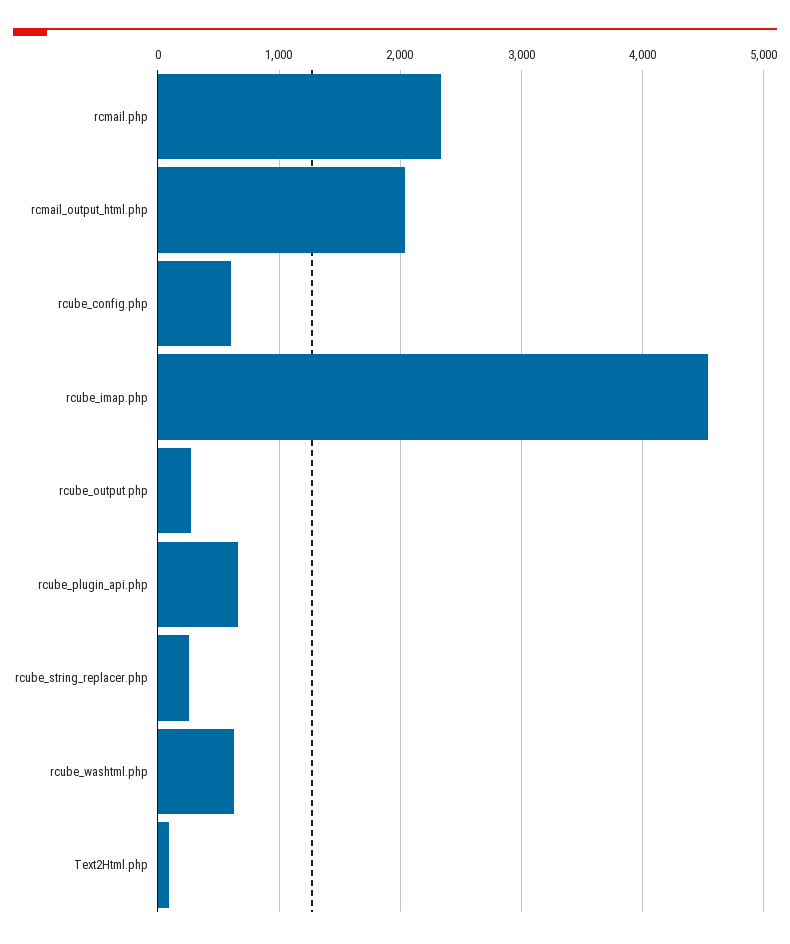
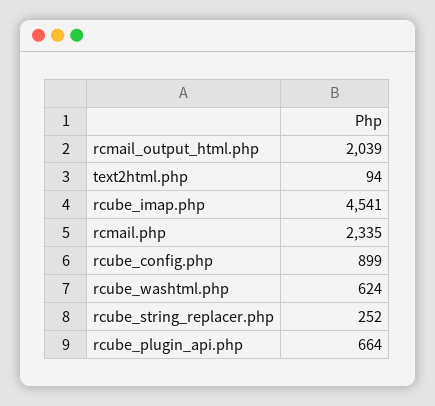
rcube_config.php: 600 -> 899
rcube_output.php: 300 -> none

